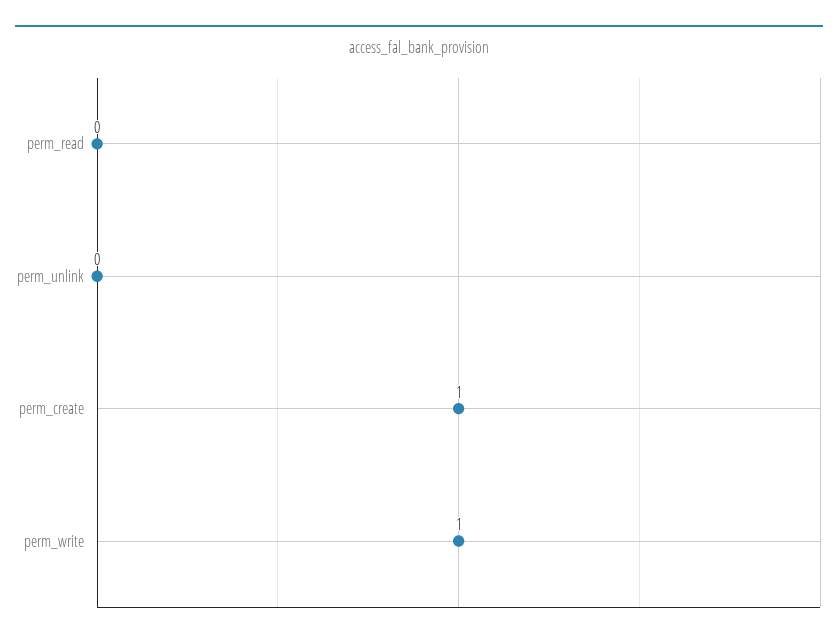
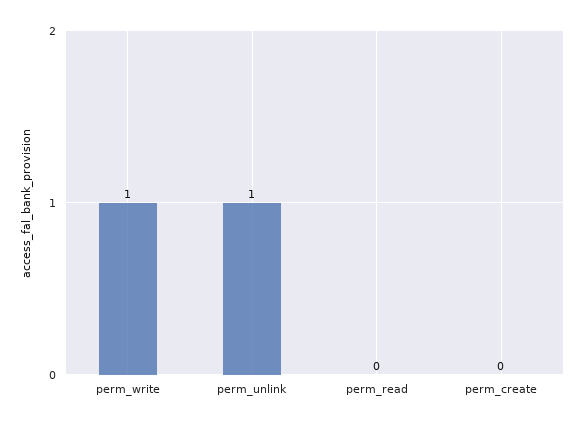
perm_unlink: 0 -> 1
perm_create: 1 -> 0

